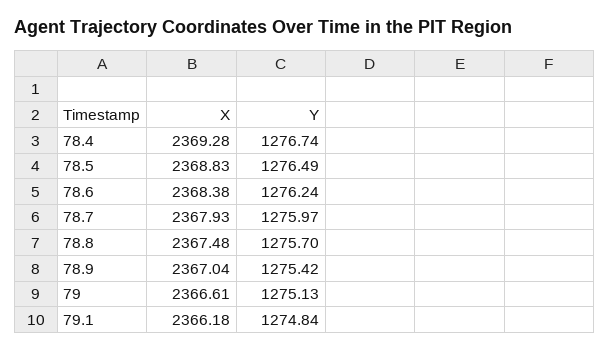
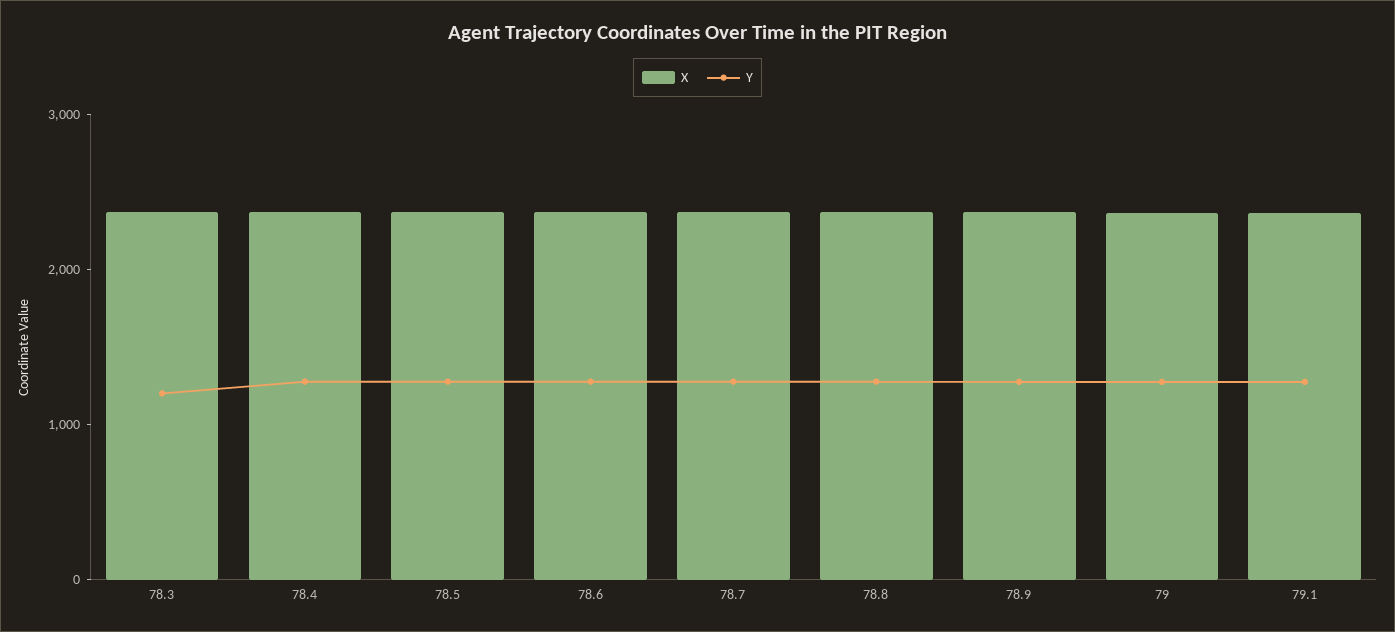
X, 78.3: none -> 2400
Y, 78.3: none -> 1200

